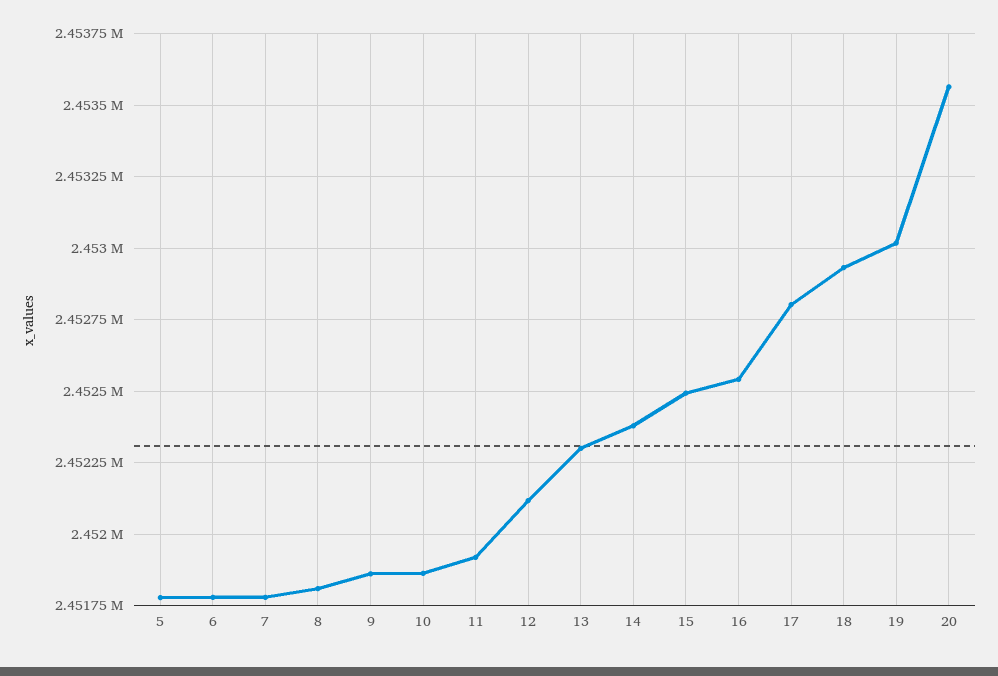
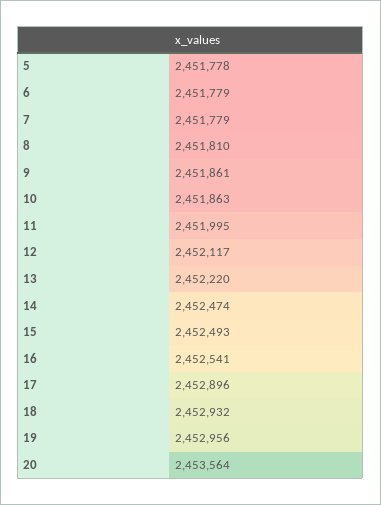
11: 2451925 -> 2451995
13: 2452300 -> 2452220
14: 2452375 -> 2452474
17: 2452800 -> 2452896
19: 2453025 -> 2452956

